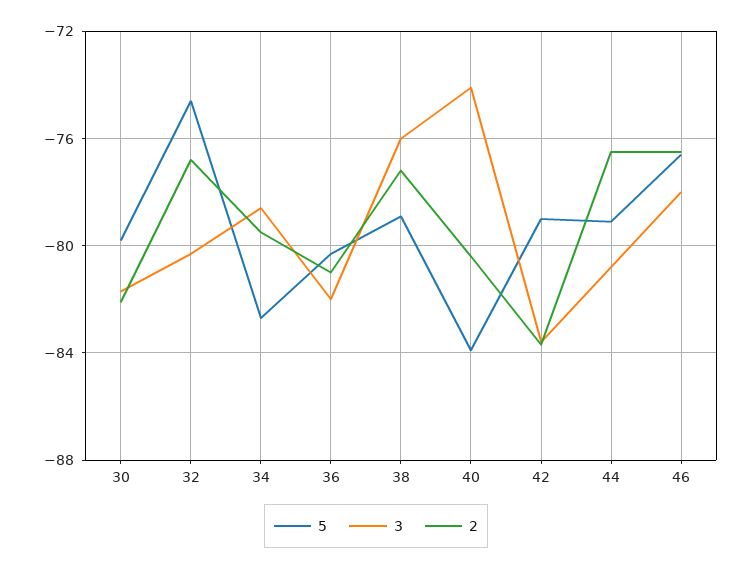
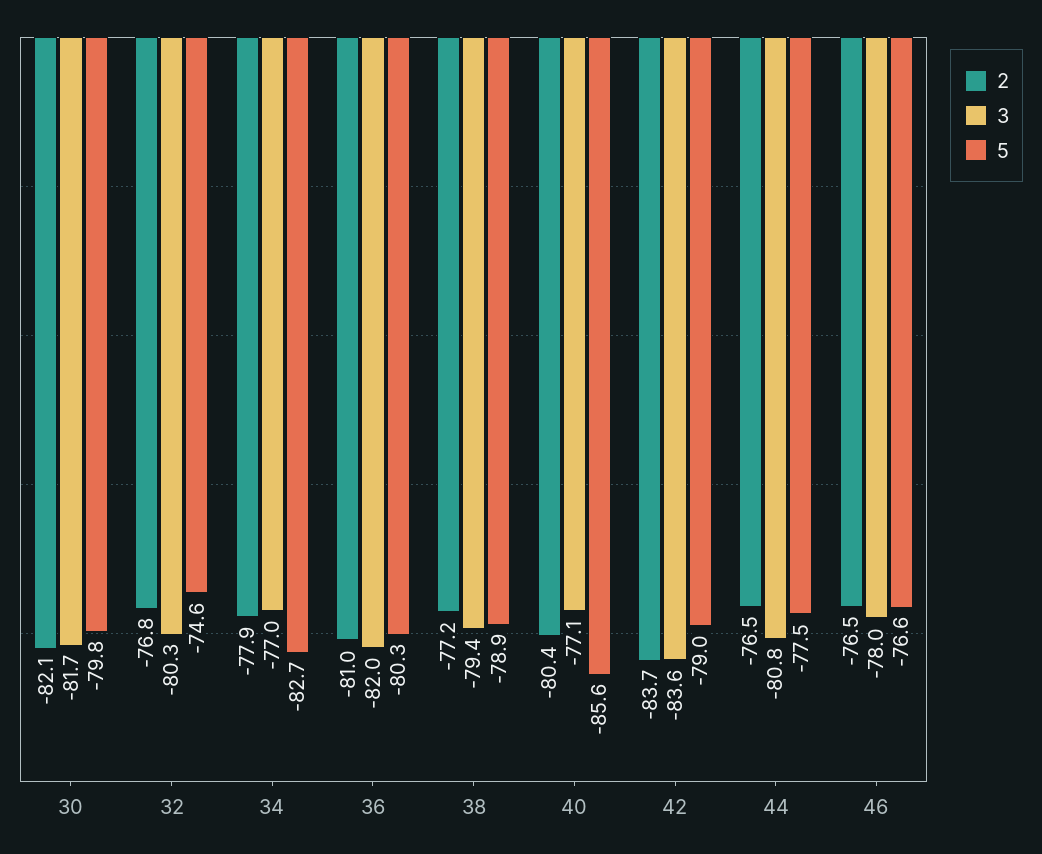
3, 34: -78.5 -> -77
2, 34: -79.5 -> -77.9
3, 38: -76 -> -79.4
5, 40: -84 -> -85.6
3, 40: -74 -> -77.1
5, 44: -79 -> -77.5

